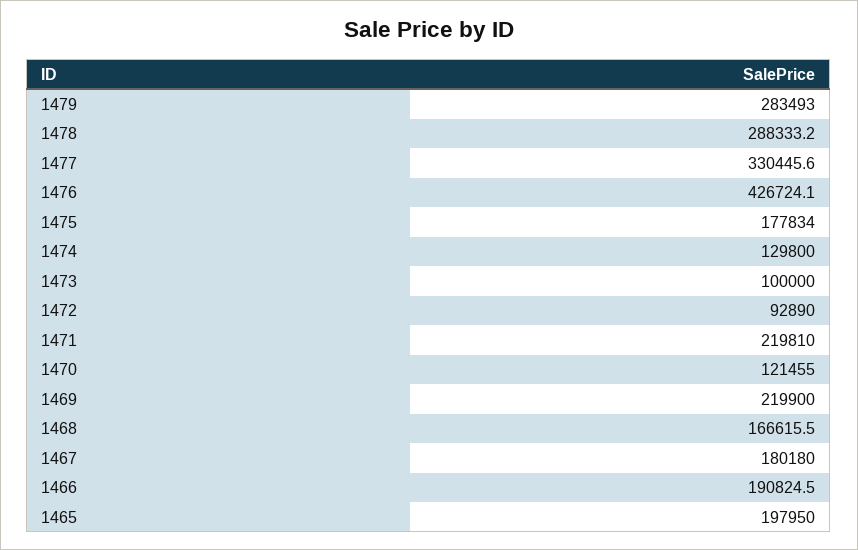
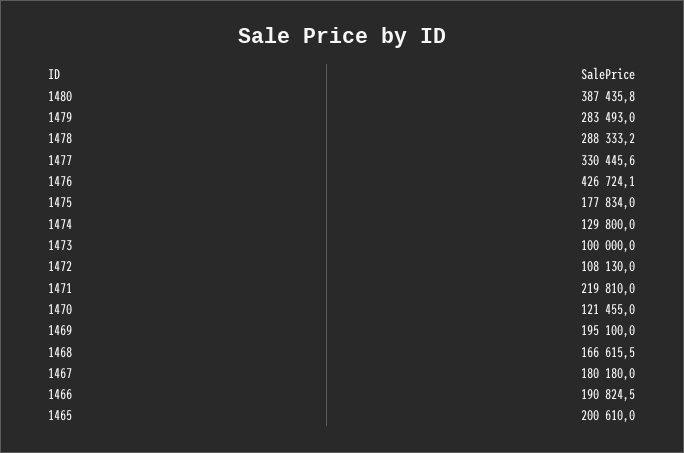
1472: 92890 -> 108130
1469: 219900 -> 195100
1465: 197950 -> 200610
1480: none -> 387435.8

